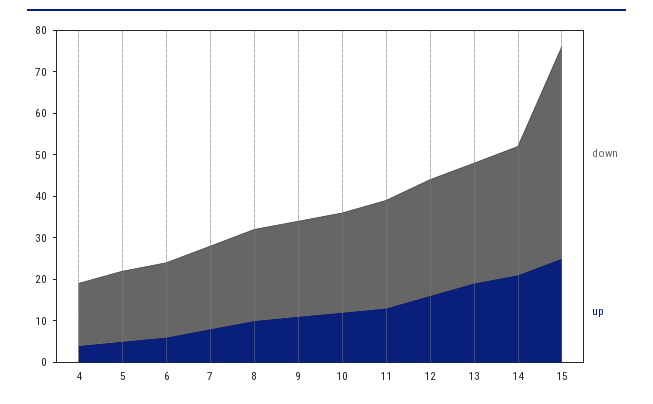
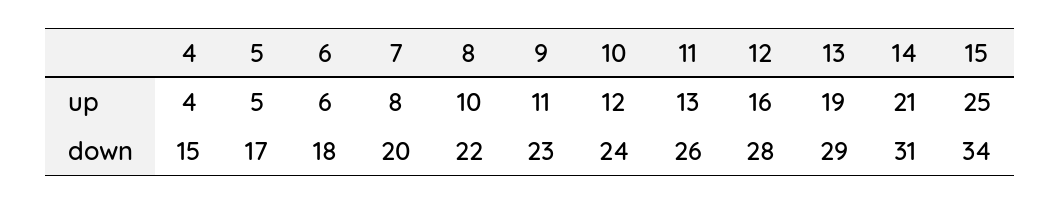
down, 15: 50 -> 34

